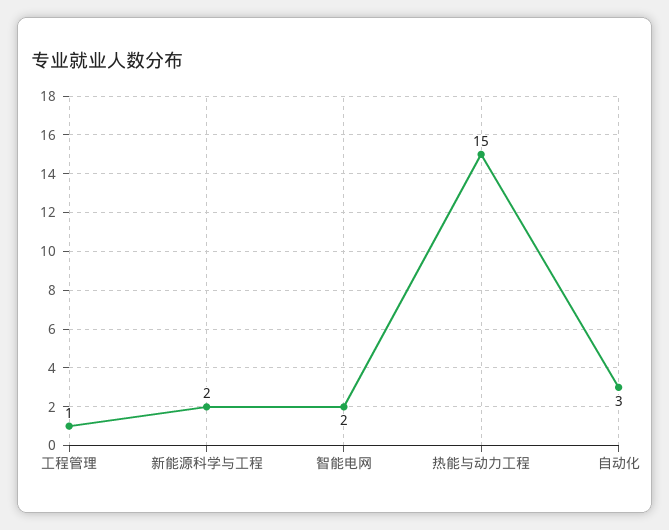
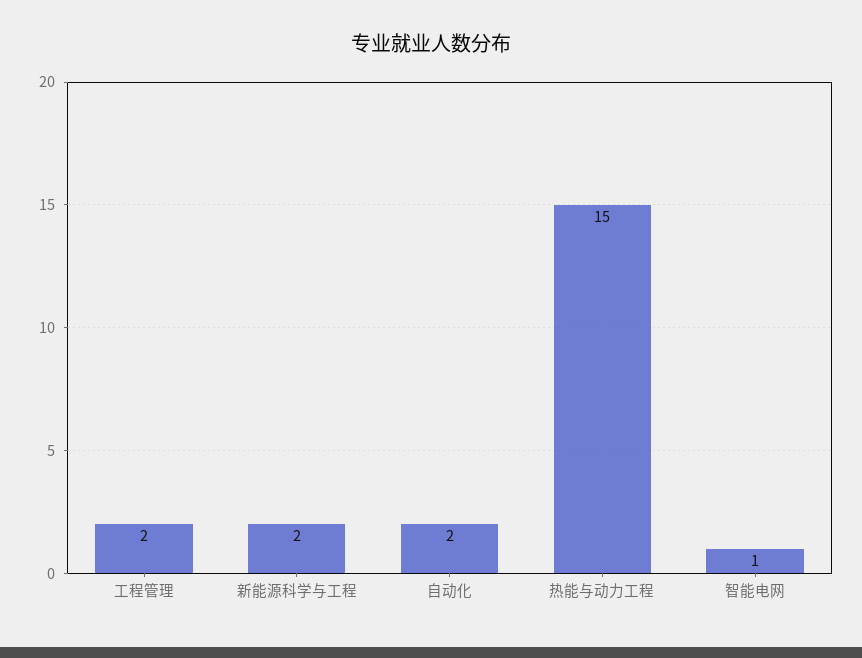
工程管理: 1 -> 2
智能电网: 2 -> 1
自动化: 3 -> 2

